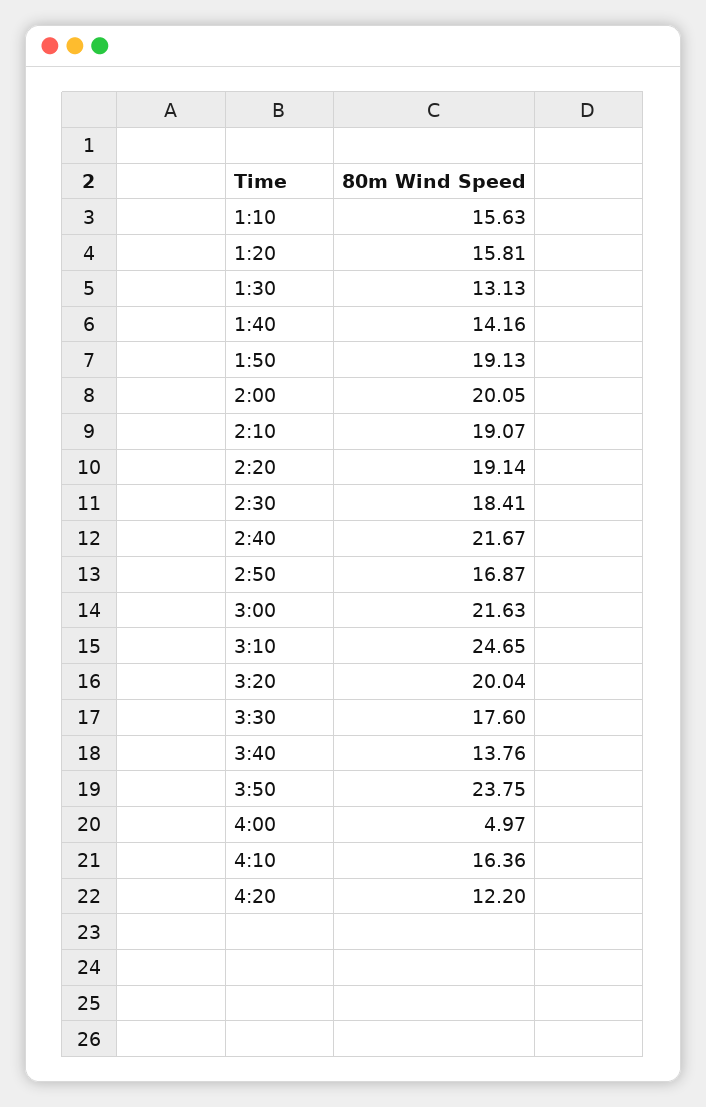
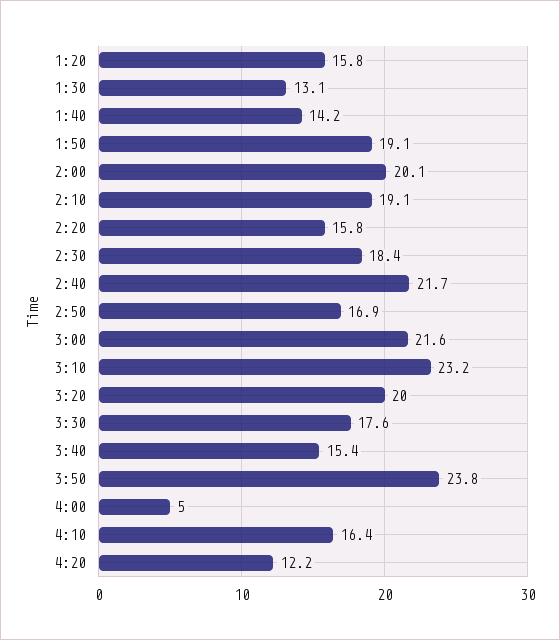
1:10: 15.63 -> none
2:20: 19.14 -> 15.8
3:10: 24.65 -> 23.2
3:40: 13.76 -> 15.4

